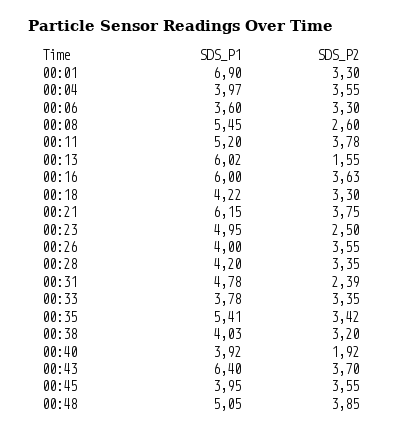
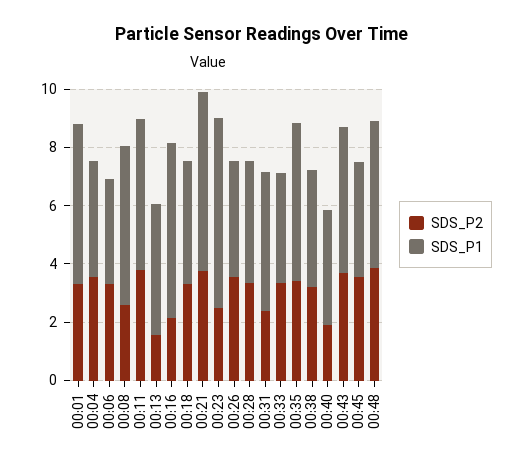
SDS_P1, 00:01: 6.9 -> 5.5
SDS_P1, 00:13: 6.02 -> 4.5
SDS_P2, 00:16: 3.63 -> 2
SDS_P1, 00:23: 4.95 -> 6.5
SDS_P1, 00:43: 6.4 -> 5

